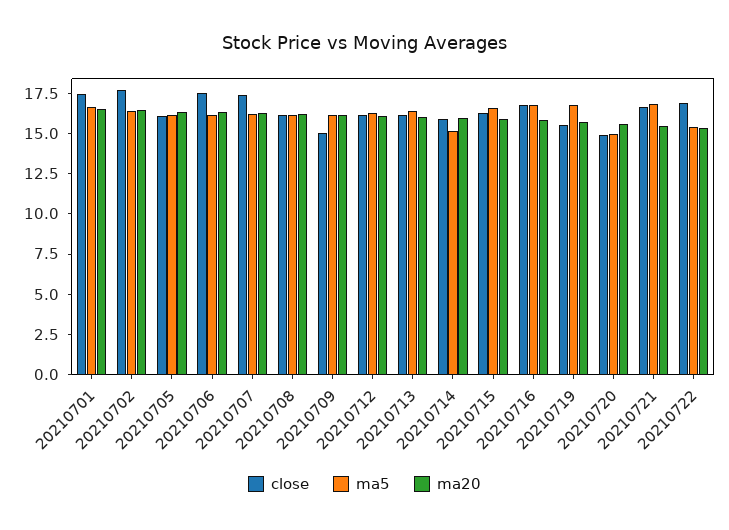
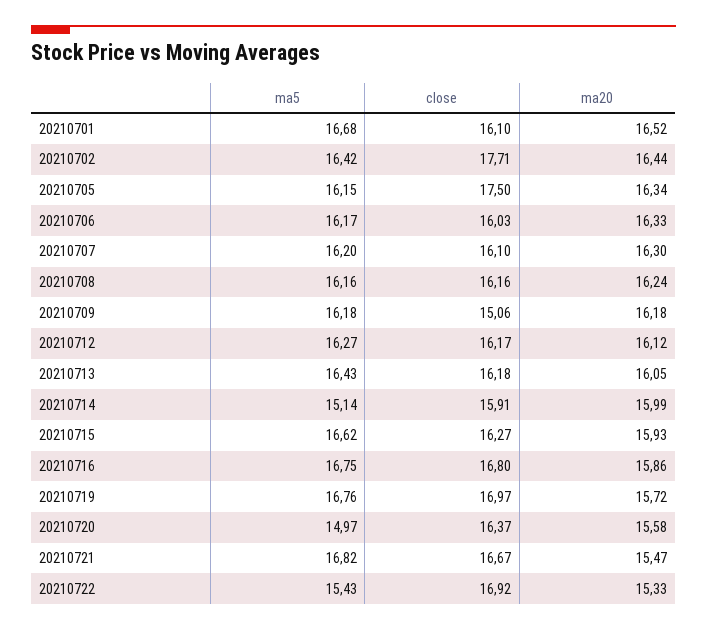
close, 20210701: 17.5 -> 16.1
close, 20210705: 16 -> 17.5
close, 20210706: 17.5 -> 16.03
close, 20210707: 17.5 -> 16.1
close, 20210719: 15.5 -> 16.97
close, 20210720: 15 -> 16.37

